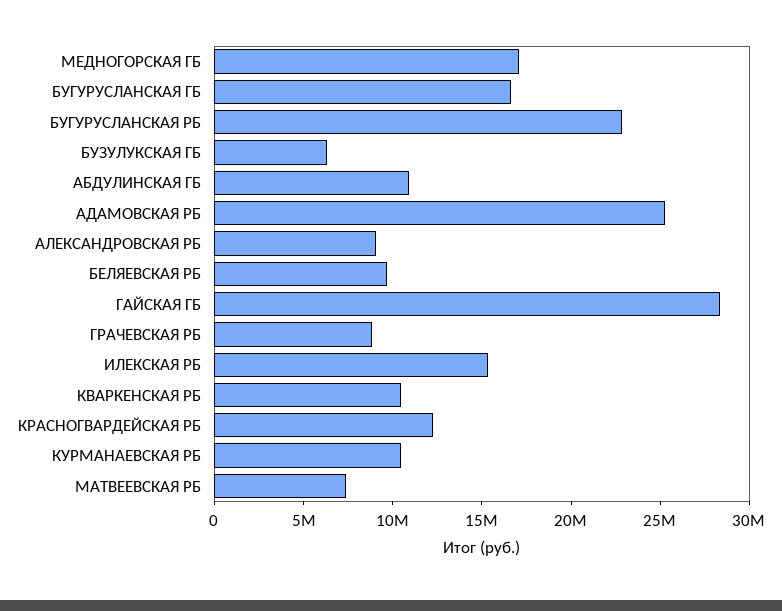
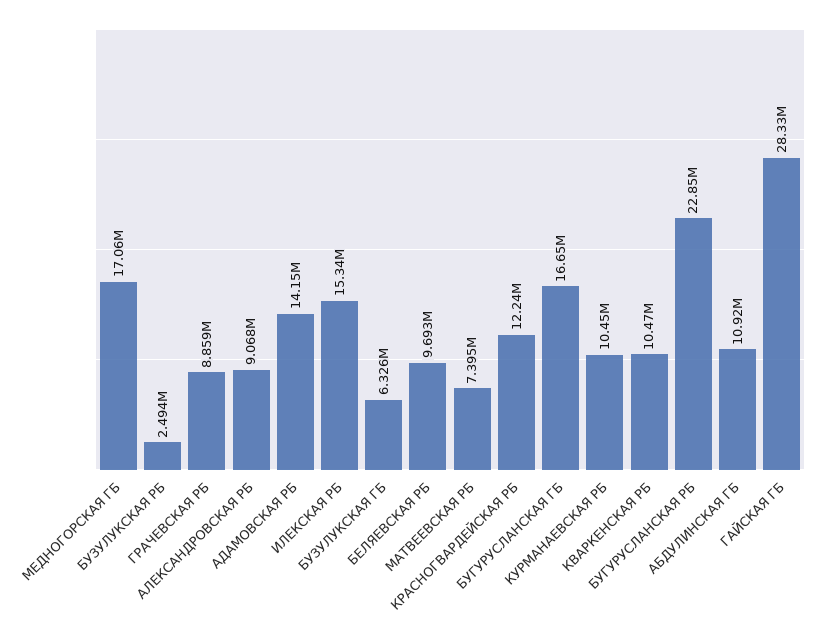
АДАМОВСКАЯ РБ: 25000000 -> 14150000
БУЗУЛУКСКАЯ РБ: none -> 2494000

